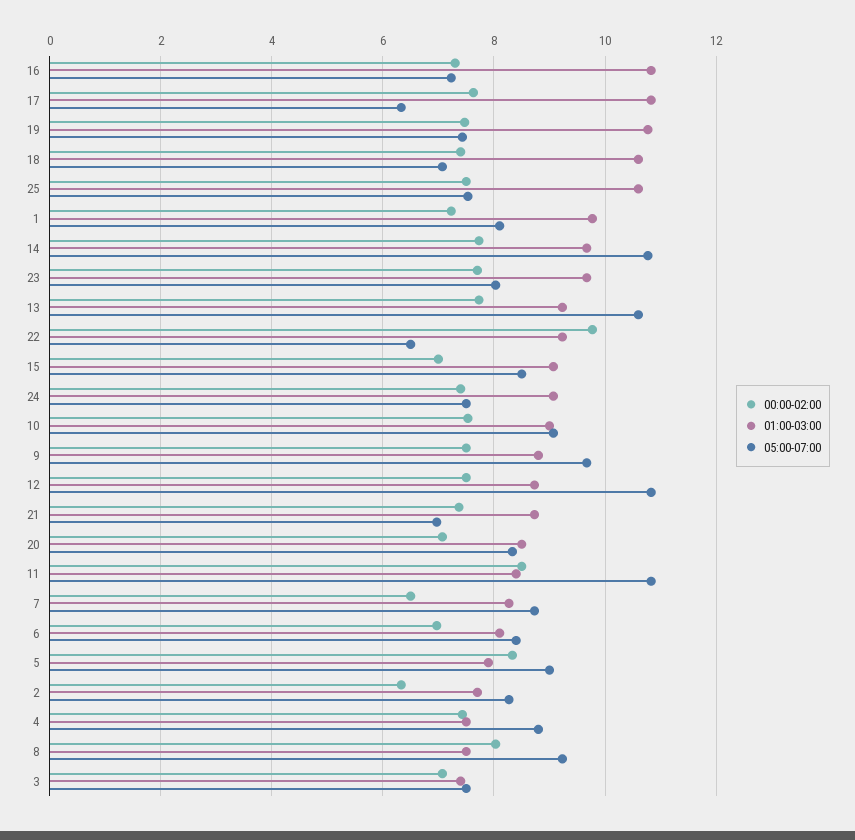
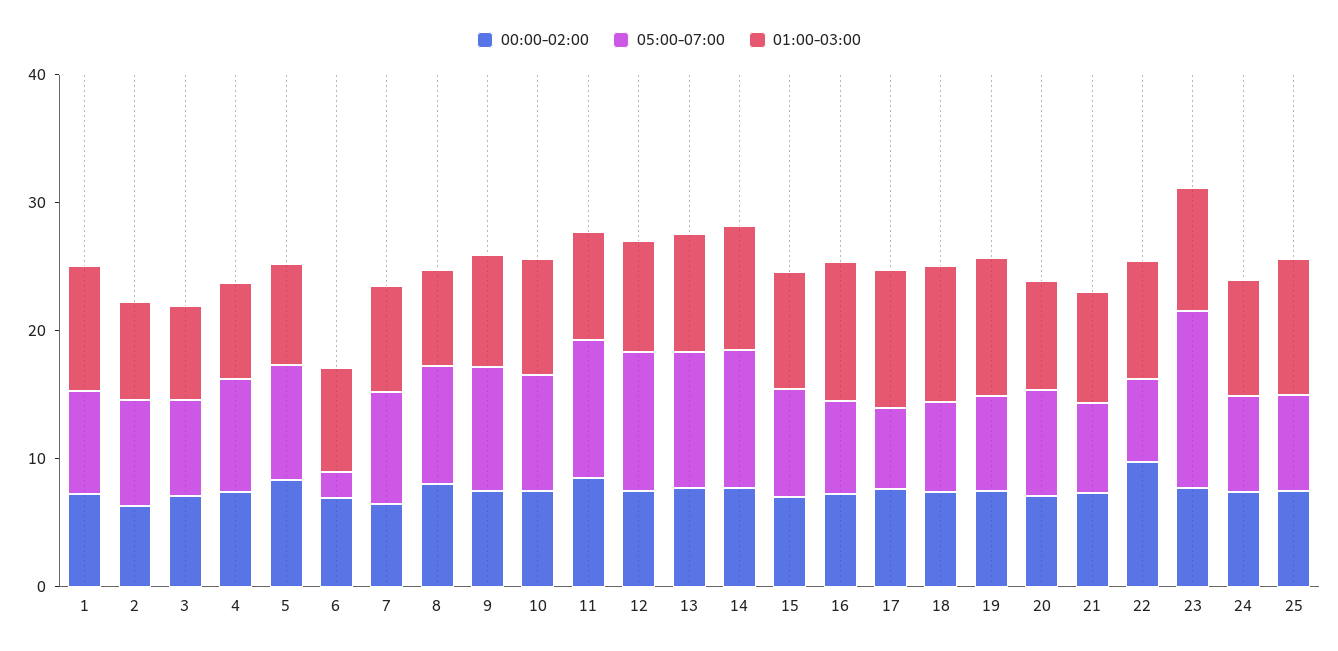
05:00-07:00, 23: 8 -> 14
05:00-07:00, 6: 8.4 -> 2

